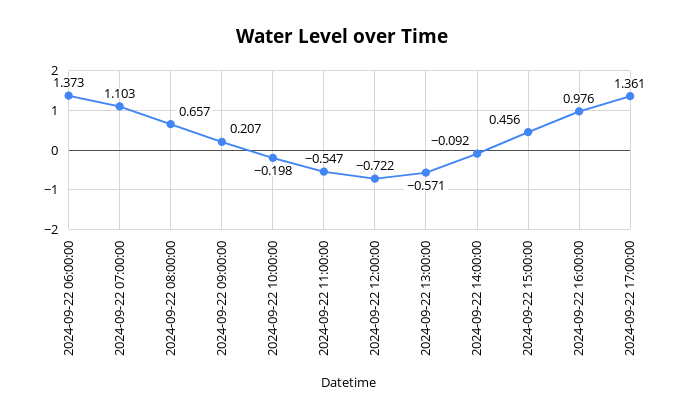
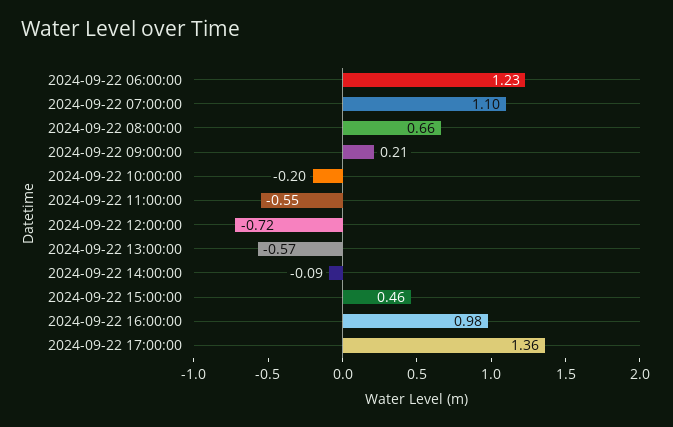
2024-09-22 06:00:00: 1.373 -> 1.23

